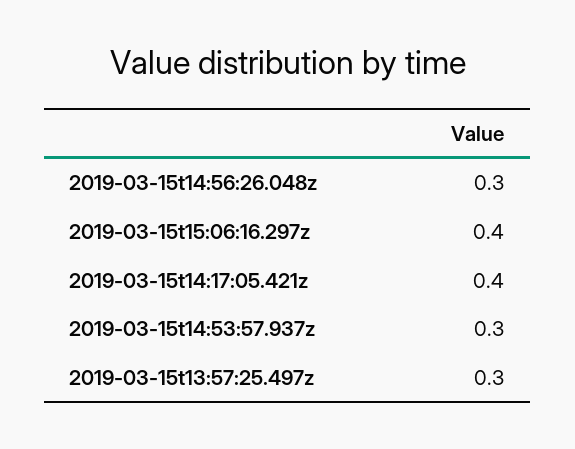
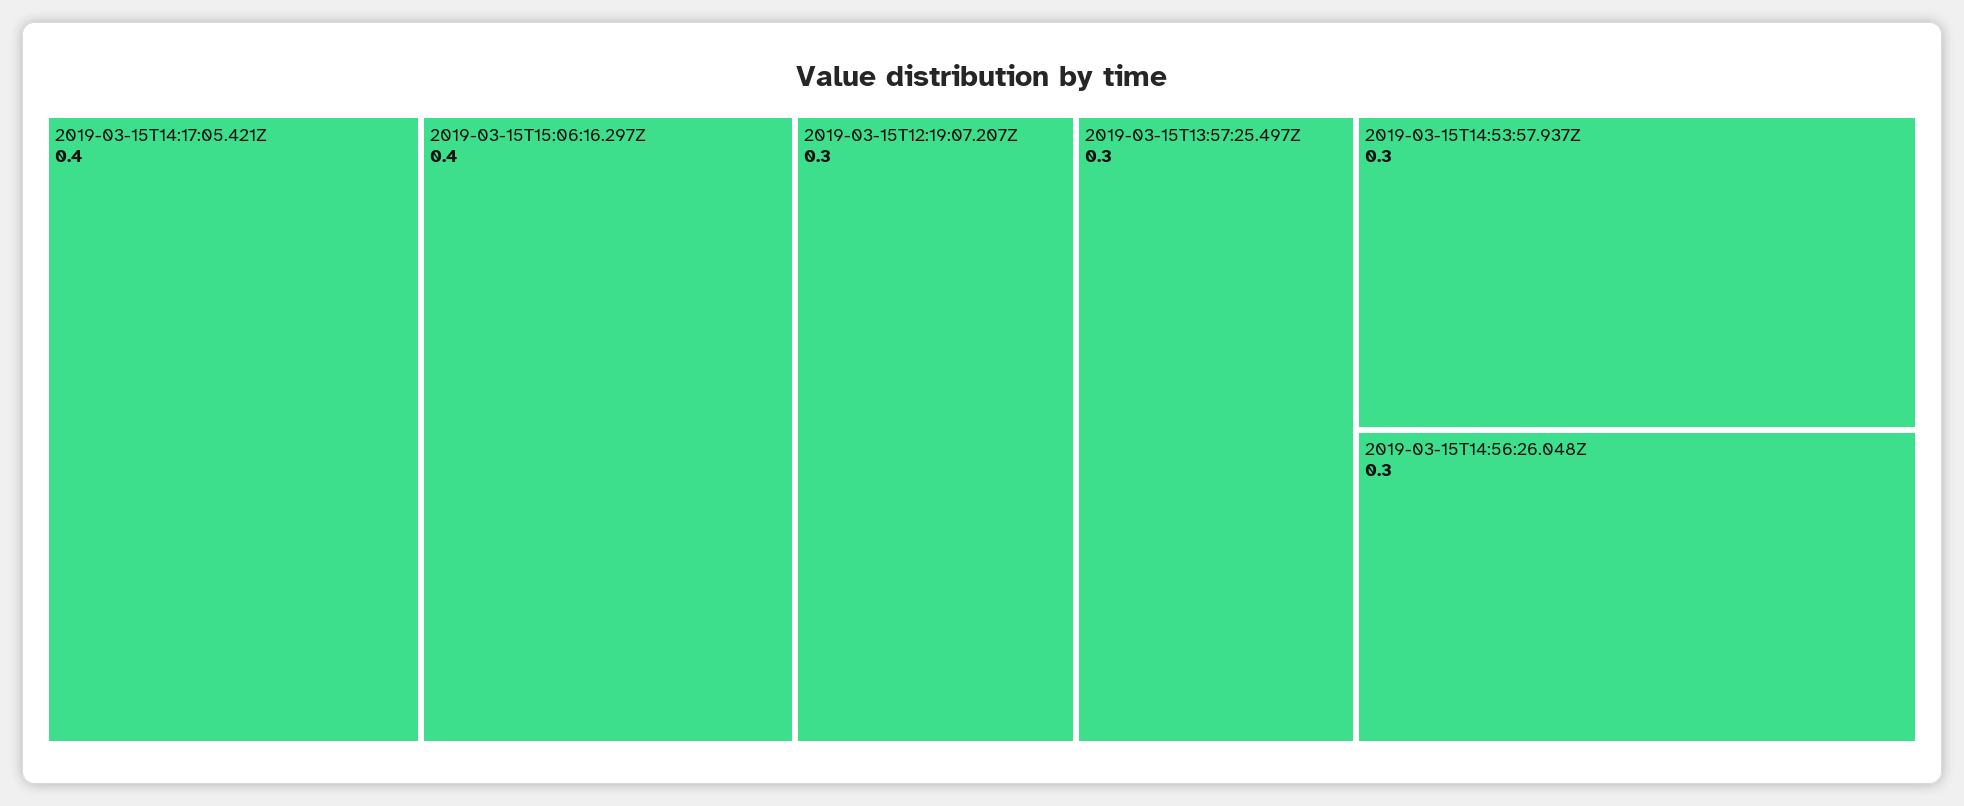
2019-03-15T12:19:07.207Z: none -> 0.3

